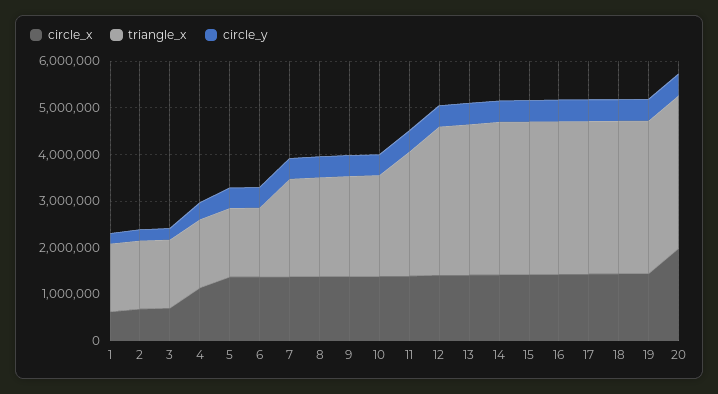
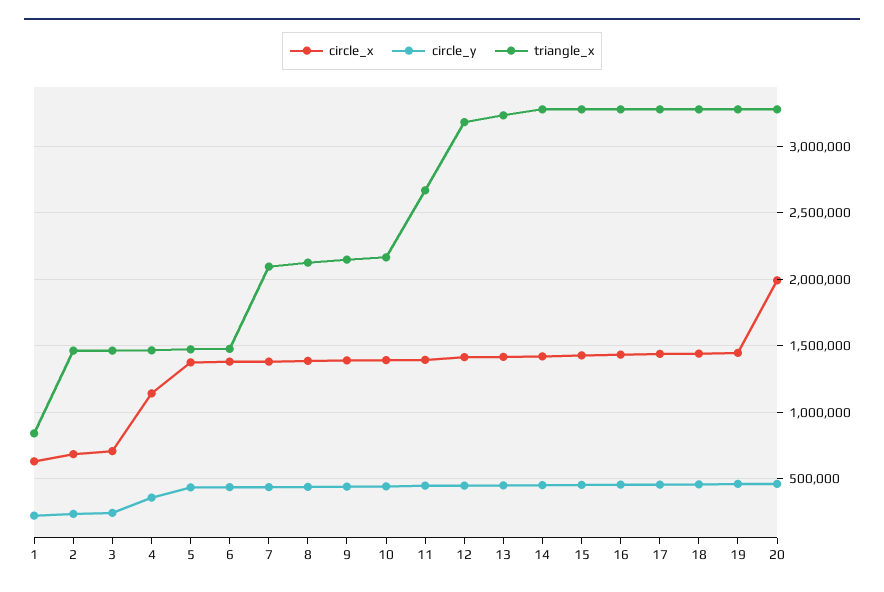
triangle_x, 1: 1400000 -> 850000

